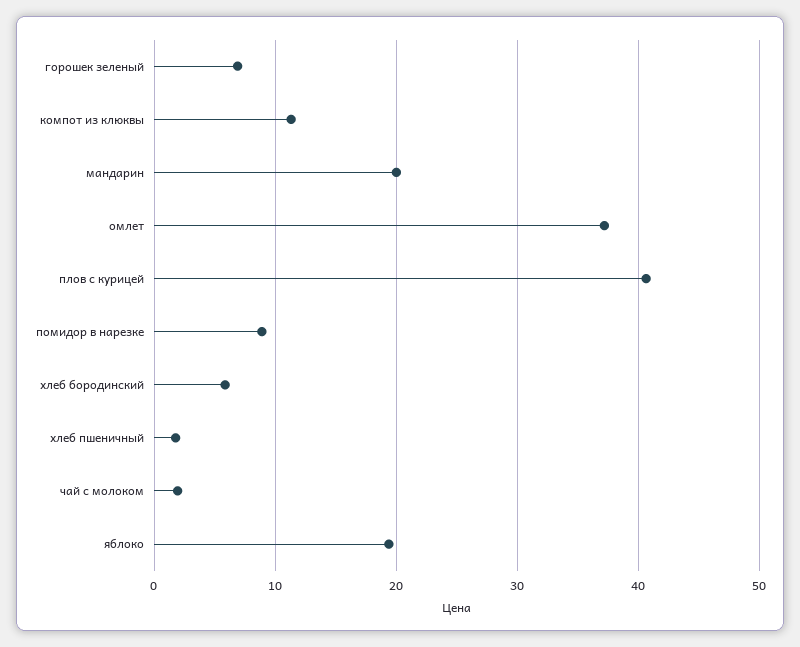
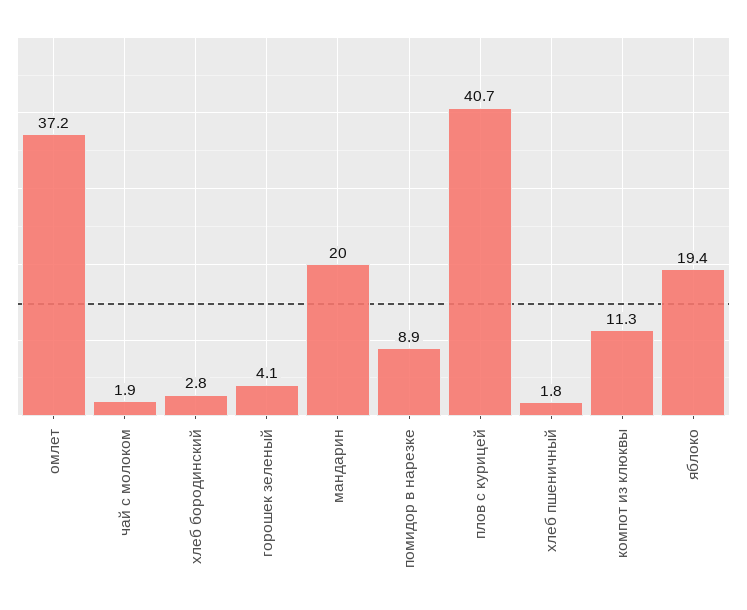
горошек зеленый: 7 -> 4.1
хлеб бородинский: 6 -> 2.8

